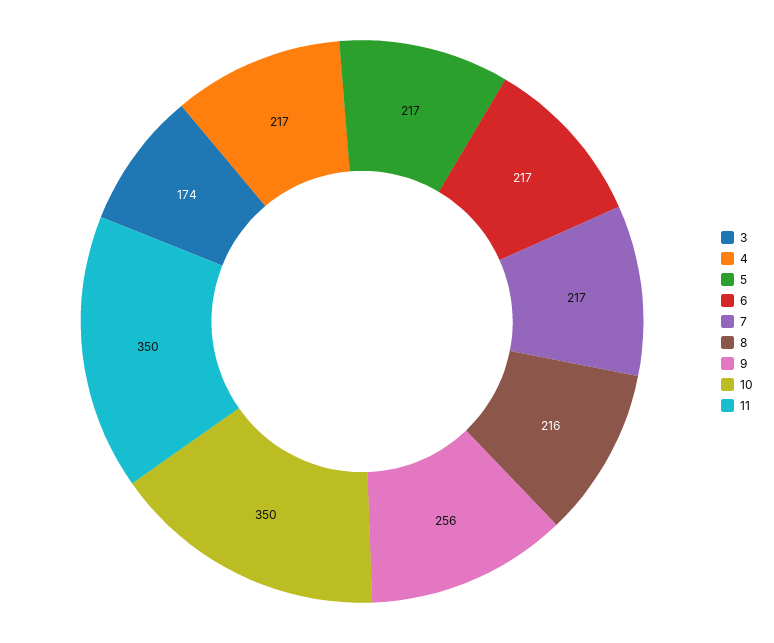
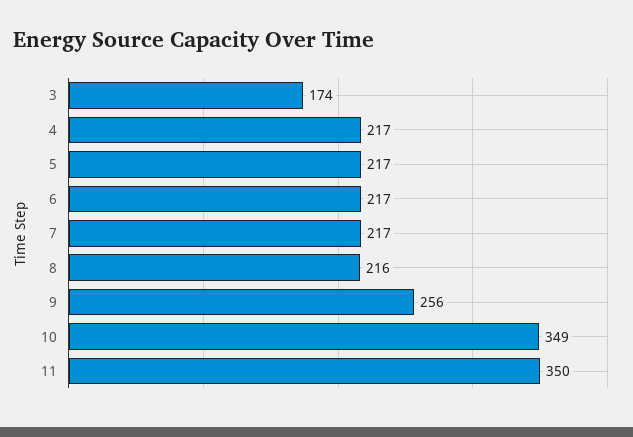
10: 350 -> 349

